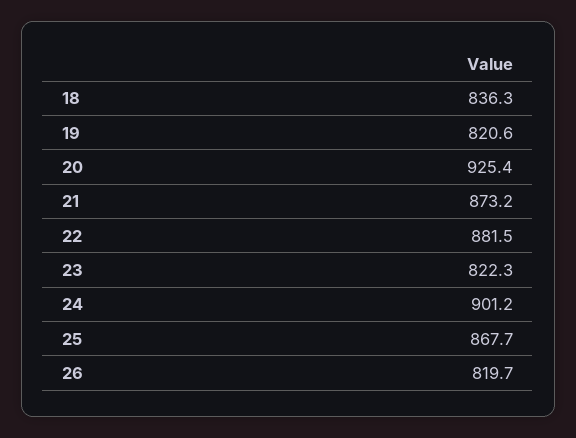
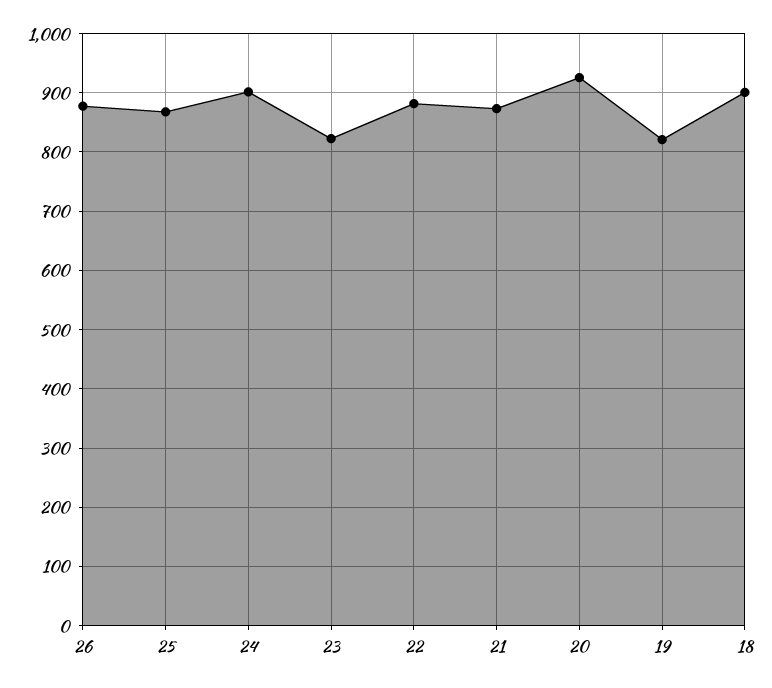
18: 836.3 -> 900
26: 819.7 -> 880

